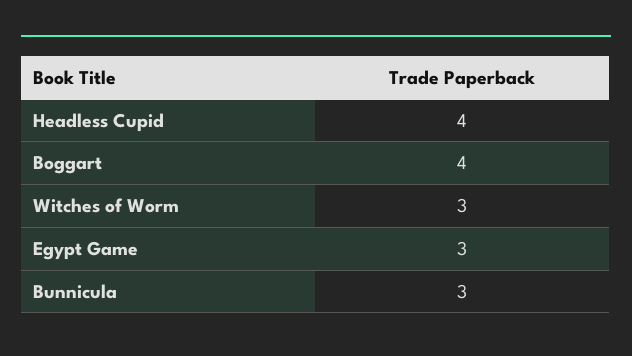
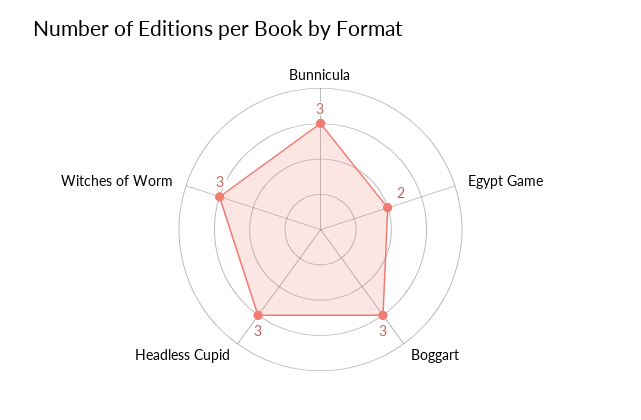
Headless Cupid: 4 -> 3
Boggart: 4 -> 3
Egypt Game: 3 -> 2

